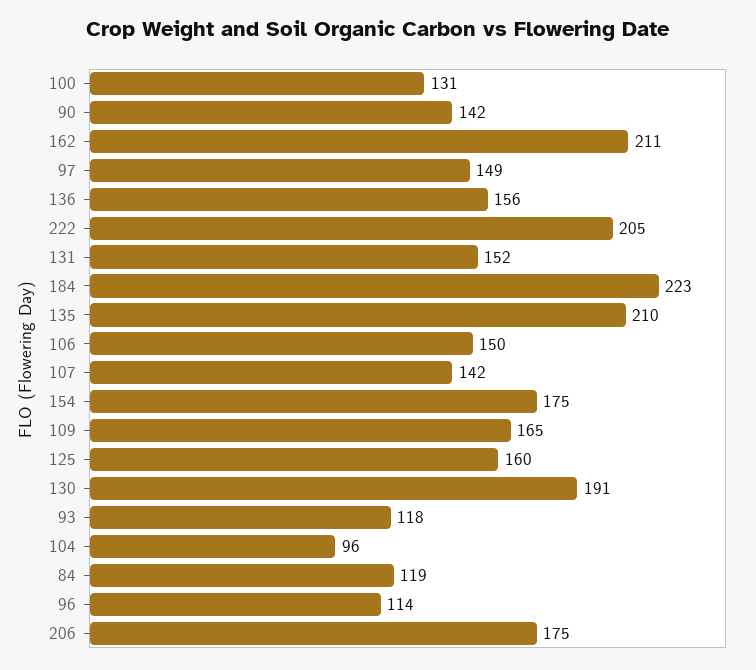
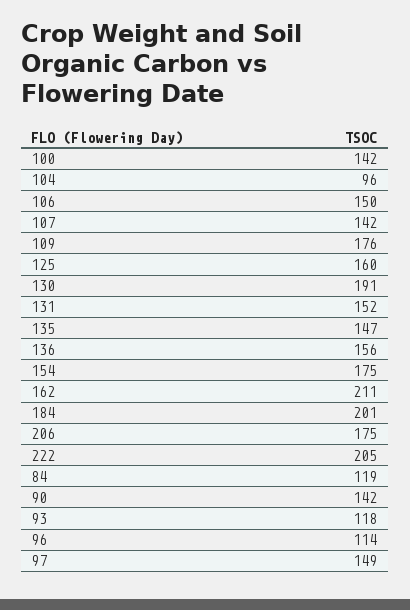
100: 131 -> 142
184: 223 -> 201
135: 210 -> 147
109: 165 -> 176

